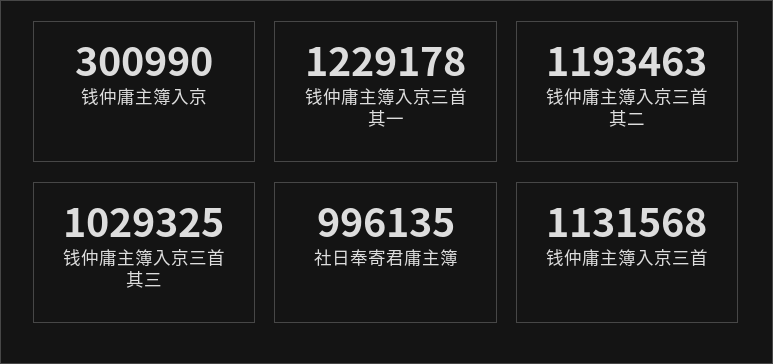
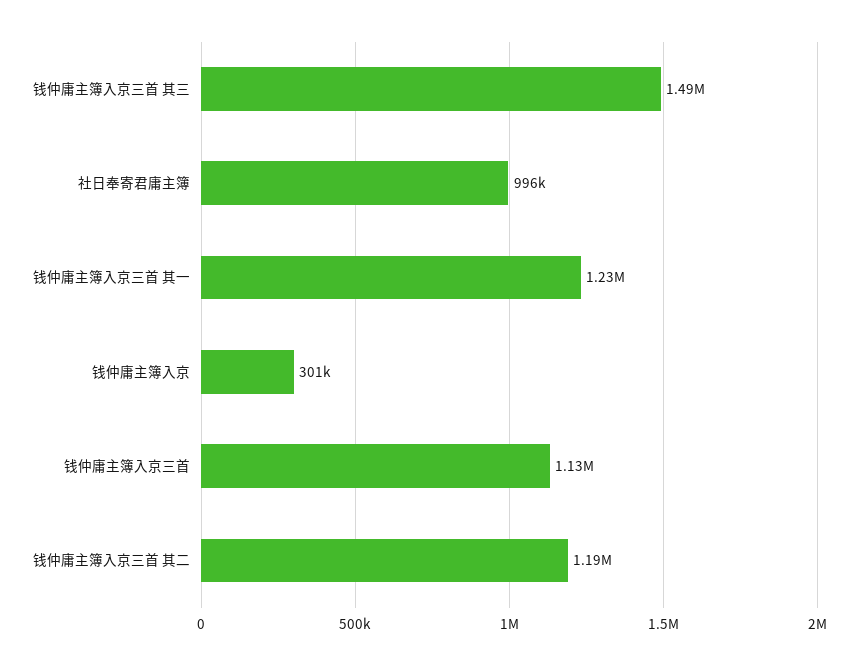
钱仲庸主簿入京三首 其三: 1029325 -> 1490000

